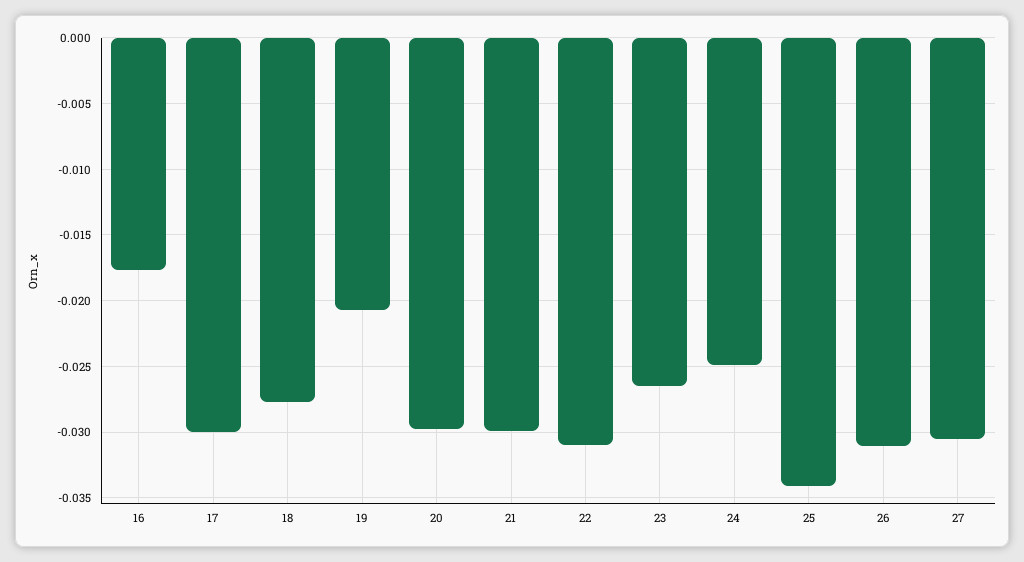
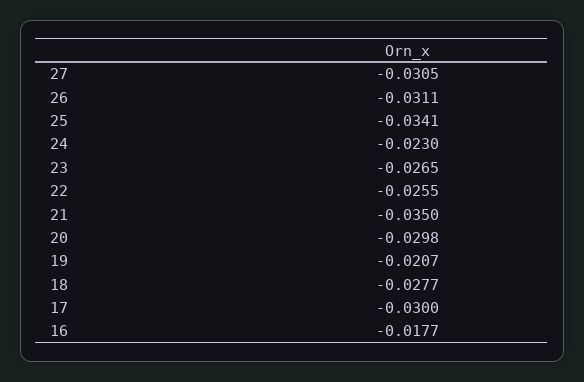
21: -0.03 -> -0.035
22: -0.031 -> -0.0255
24: -0.025 -> -0.023

